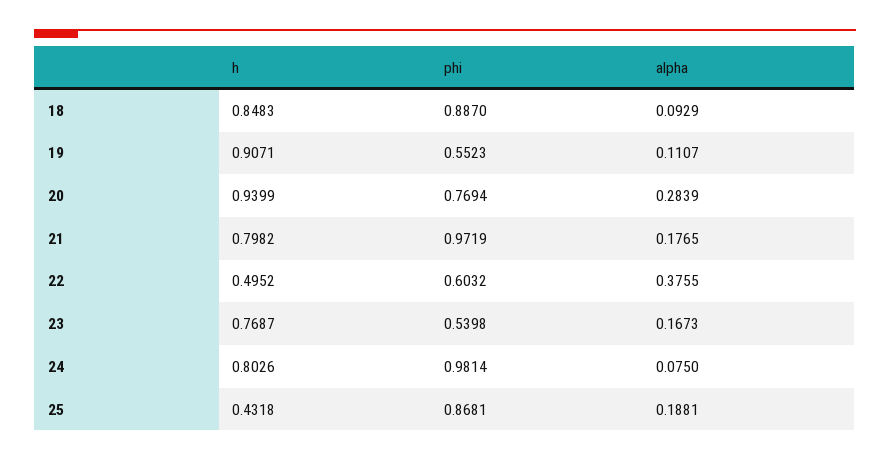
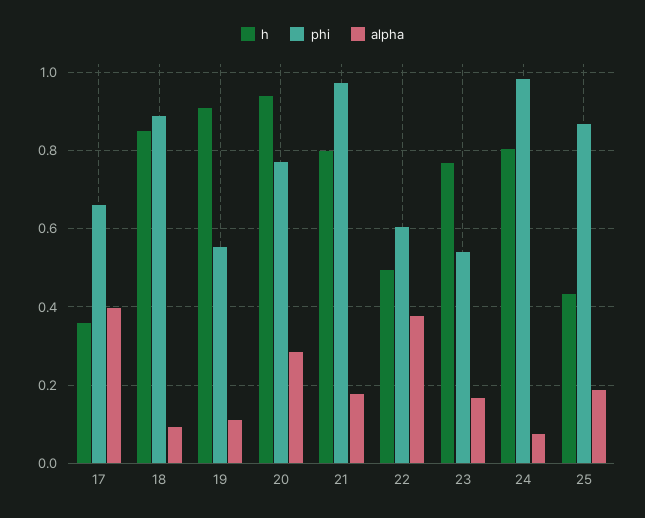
h, 17: none -> 0.36
phi, 17: none -> 0.66
alpha, 17: none -> 0.4

